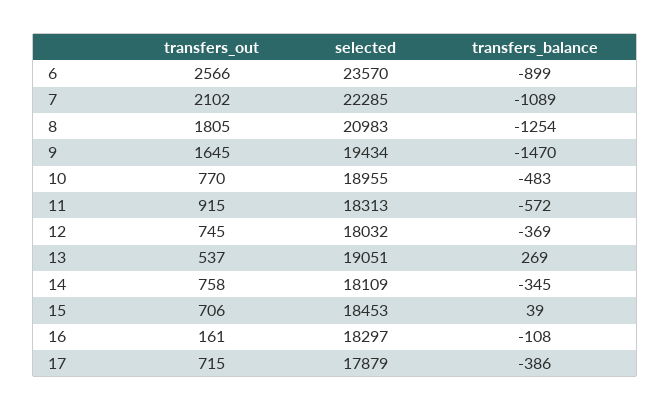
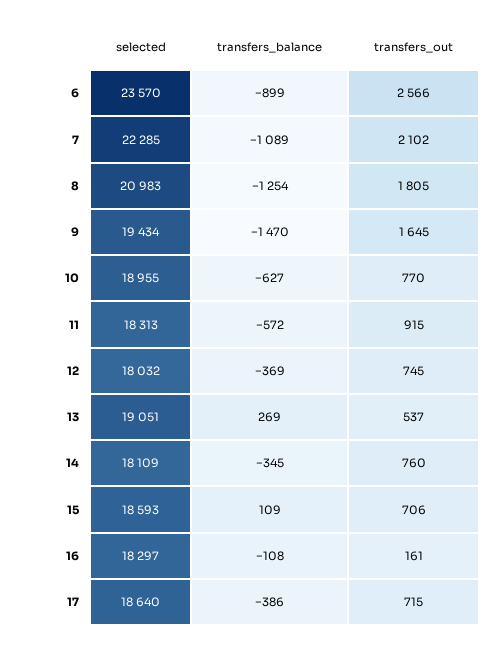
transfers_balance, 10: -483 -> -627
transfers_out, 14: 758 -> 760
selected, 15: 18453 -> 18593
transfers_balance, 15: 39 -> 109
selected, 17: 17879 -> 18640

